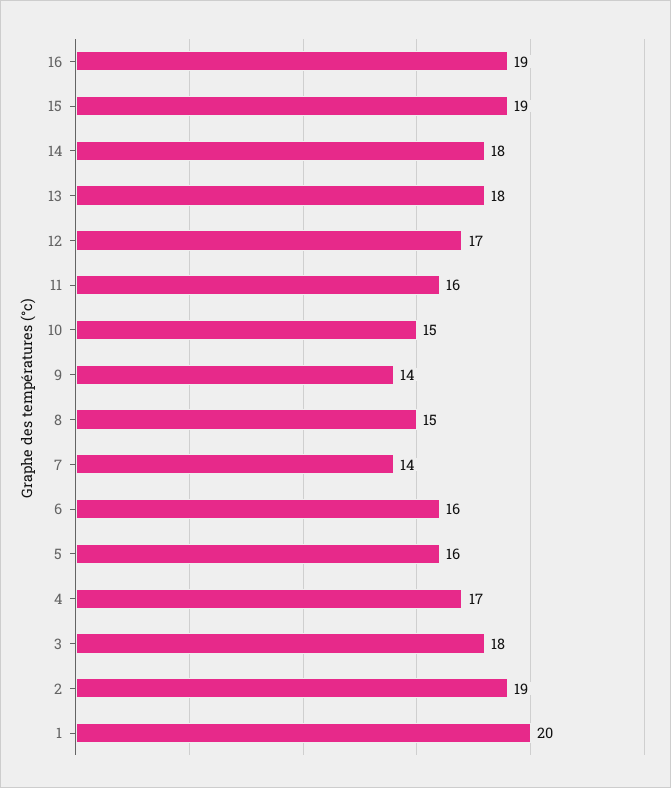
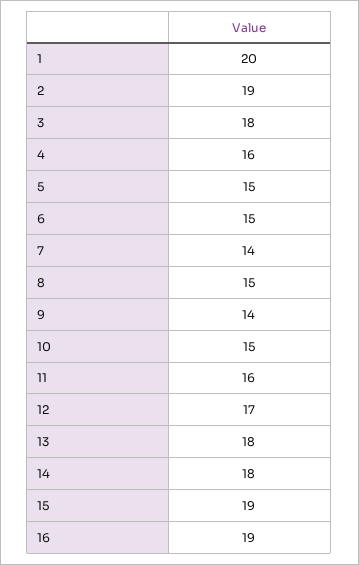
6: 16 -> 15
5: 16 -> 15
4: 17 -> 16

